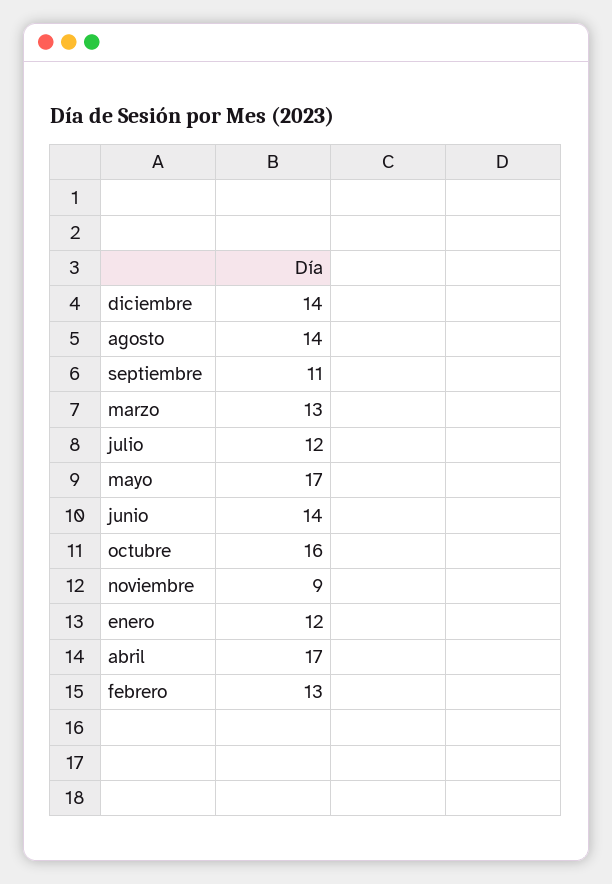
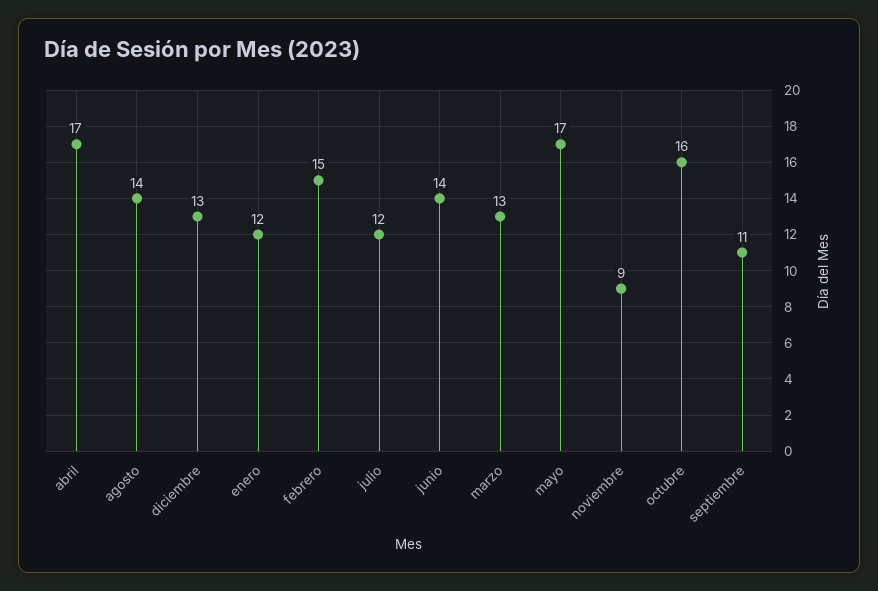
diciembre: 14 -> 13
febrero: 13 -> 15

